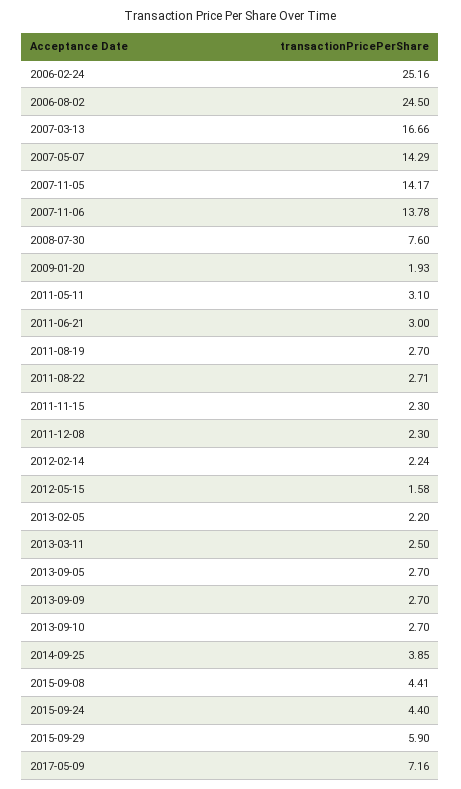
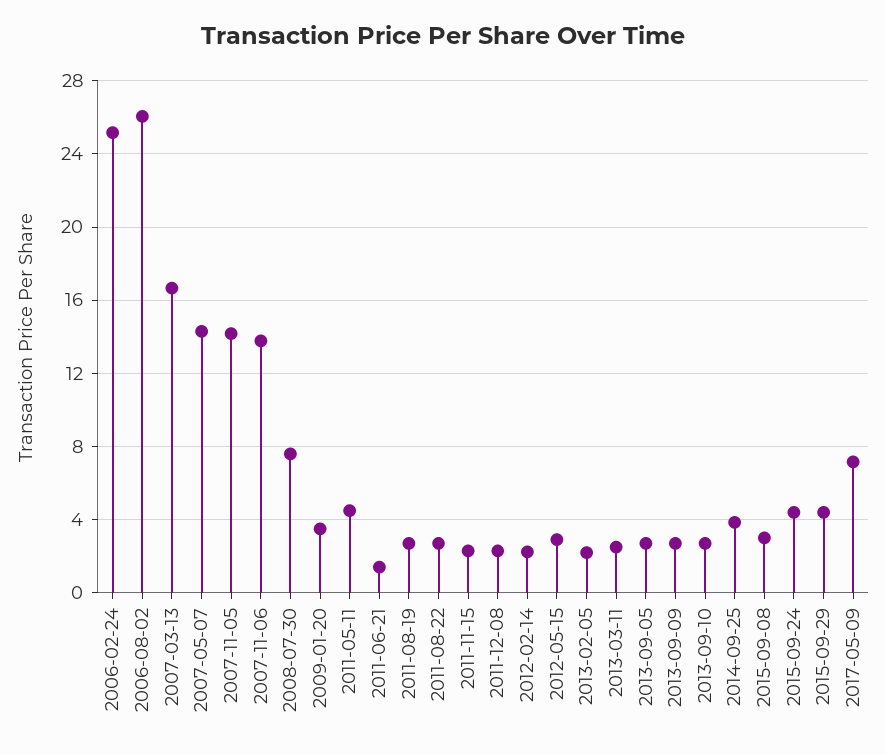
2006-08-02: 24.5 -> 26
2009-01-20: 1.93 -> 3.5
2011-05-11: 3.1 -> 4.5
2011-06-21: 3 -> 1.5
2012-05-15: 1.58 -> 3
2015-09-08: 4.41 -> 3
2015-09-29: 5.9 -> 4.5

